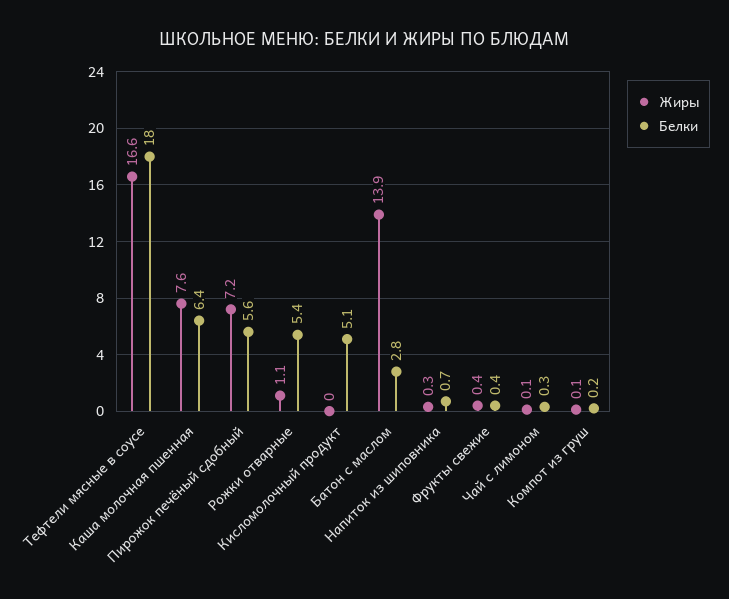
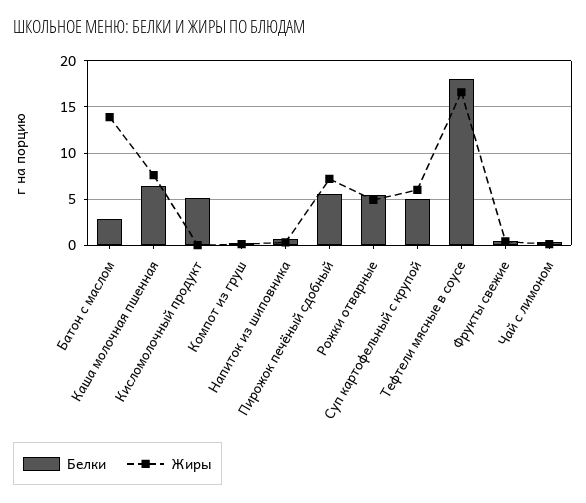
Жиры, Рожки отварные: 1.1 -> 5
Белки, Суп картофельный с крупой: none -> 5
Жиры, Суп картофельный с крупой: none -> 6

